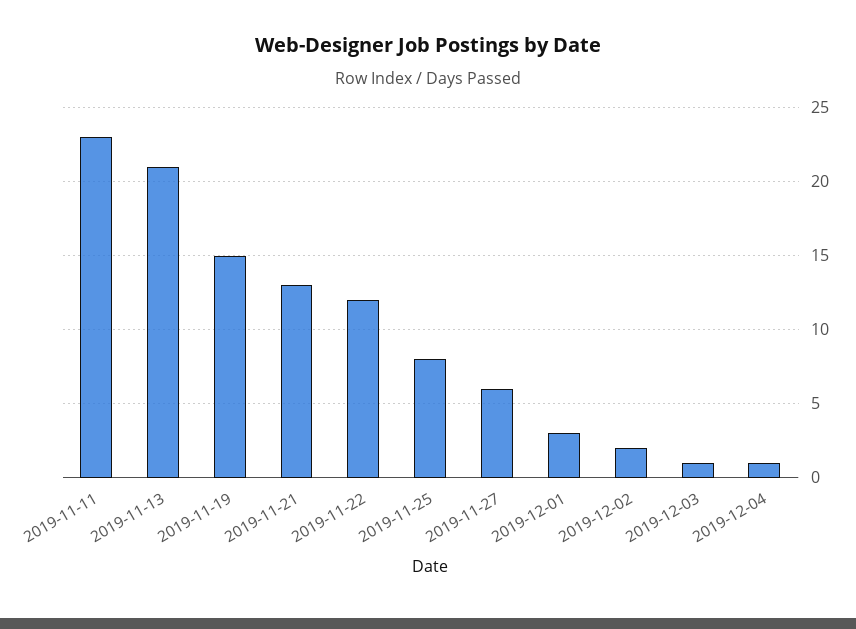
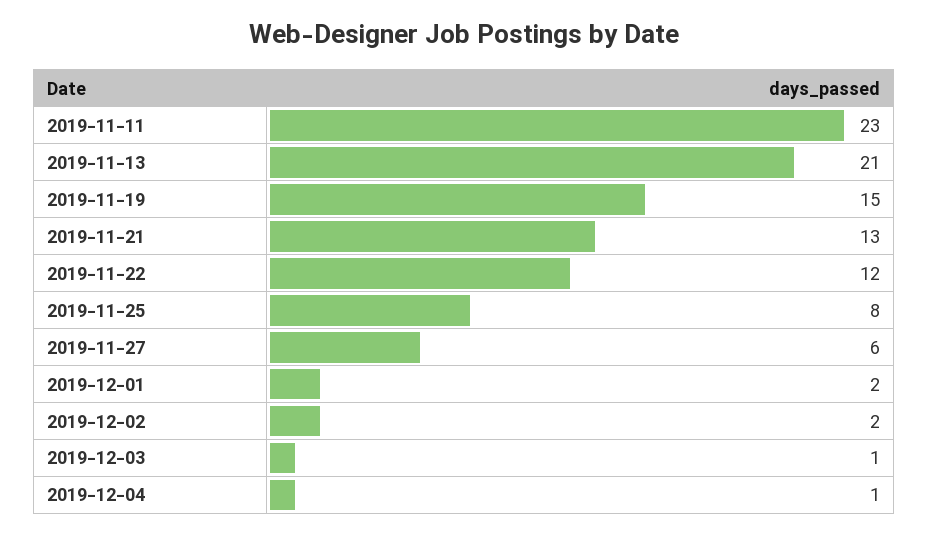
2019-12-01: 3 -> 2

